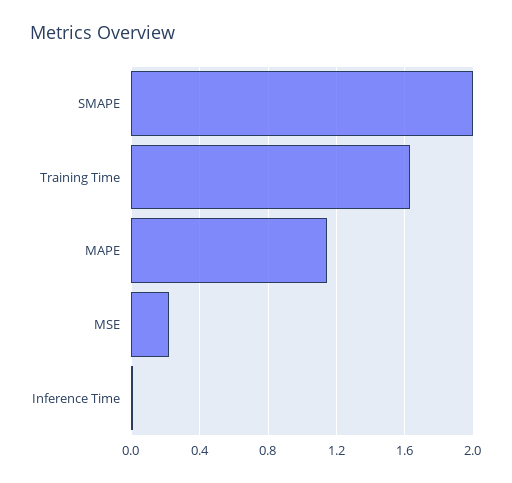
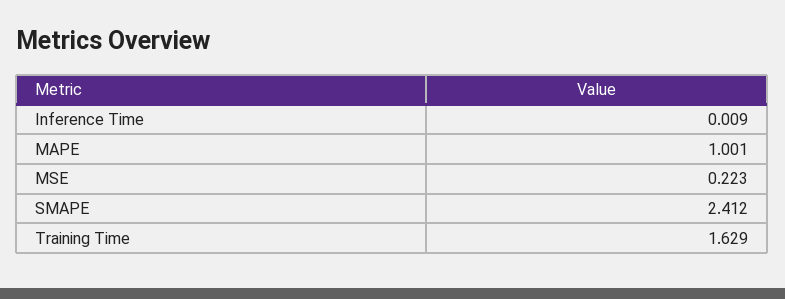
SMAPE: 2 -> 2.412
MAPE: 1.15 -> 1.001

